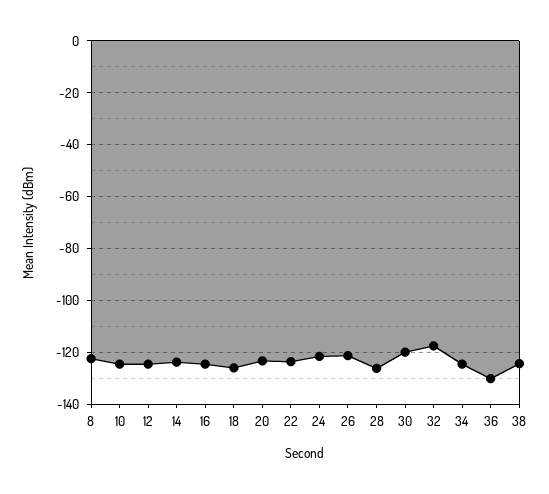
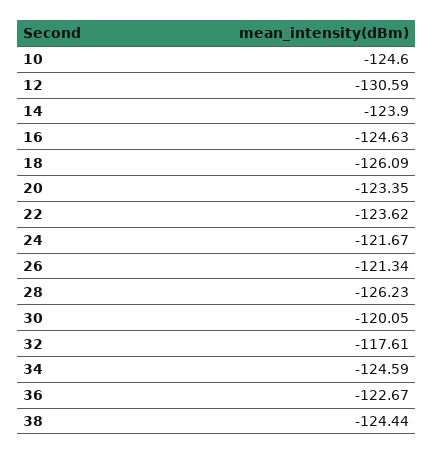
8: -122.5 -> none
12: -125 -> -130.59
36: -130 -> -122.67

